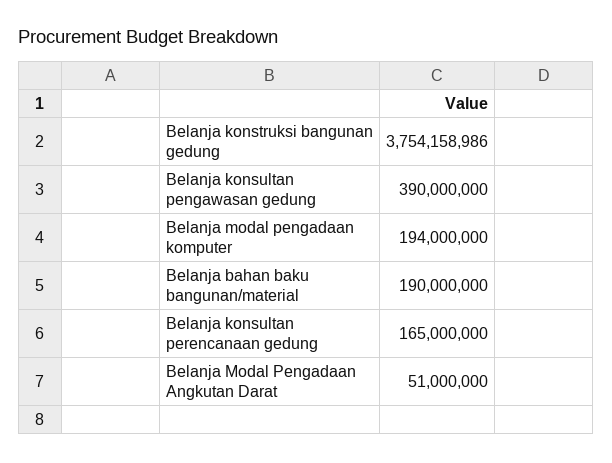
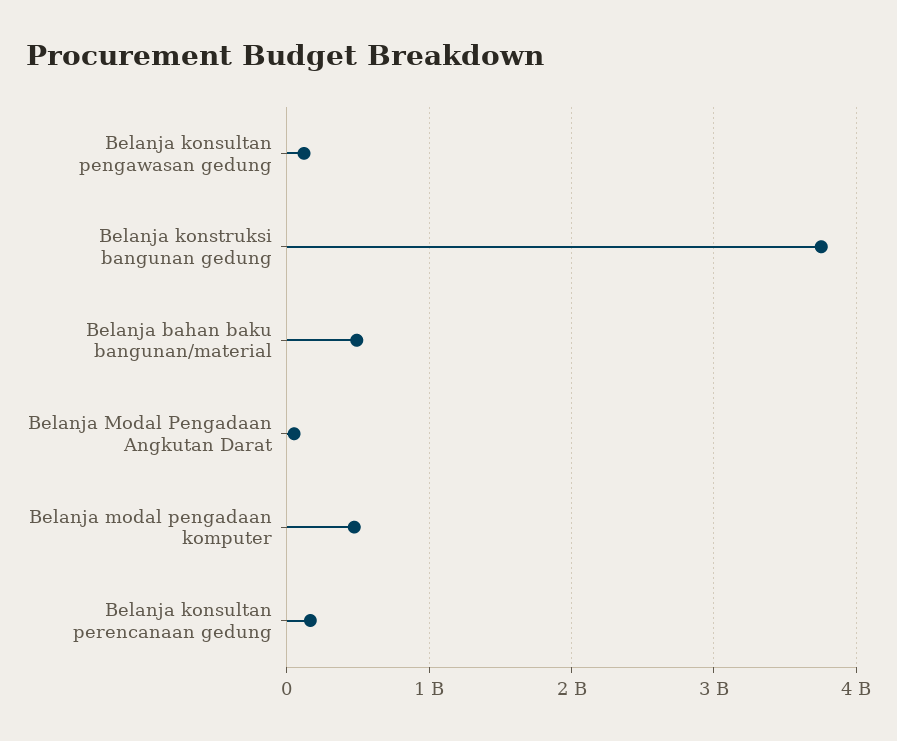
Belanja konsultan pengawasan gedung: 390000000 -> 100000000
Belanja modal pengadaan komputer: 194000000 -> 500000000
Belanja bahan baku bangunan/material: 190000000 -> 500000000

